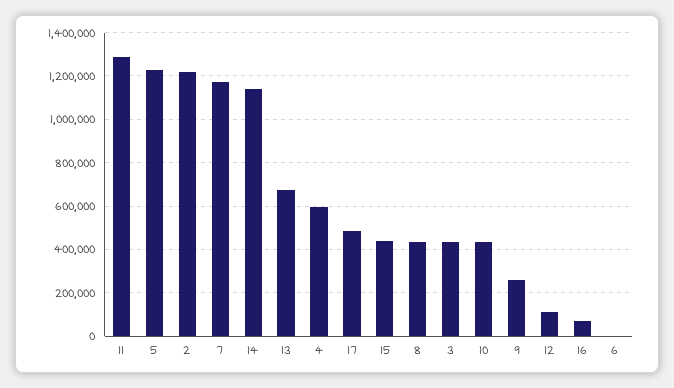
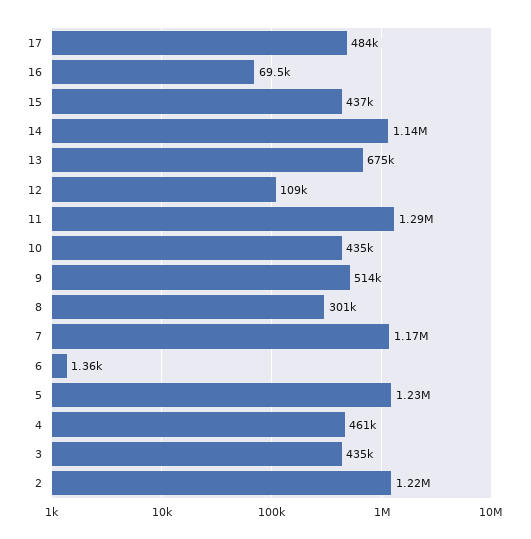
4: 600000 -> 461000
8: 450000 -> 301000
9: 250000 -> 514000

